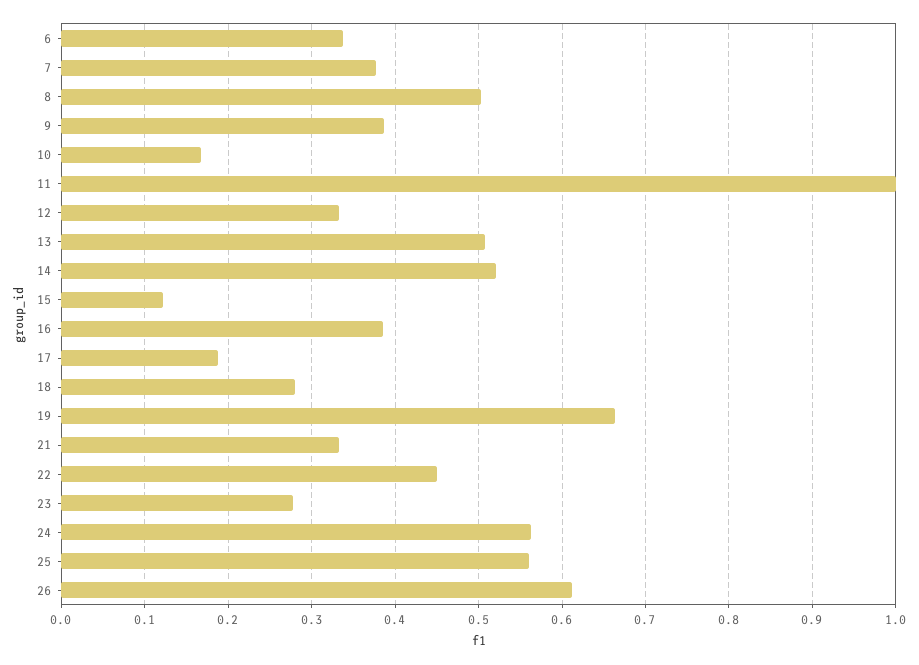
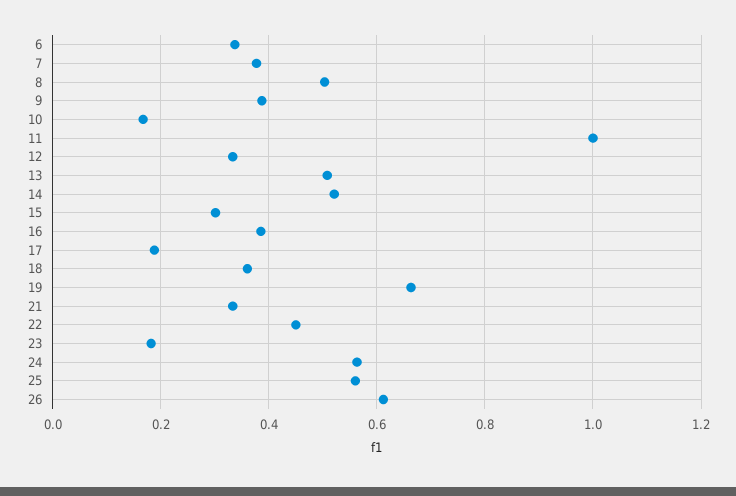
15: 0.12 -> 0.3
18: 0.28 -> 0.36
23: 0.28 -> 0.18

